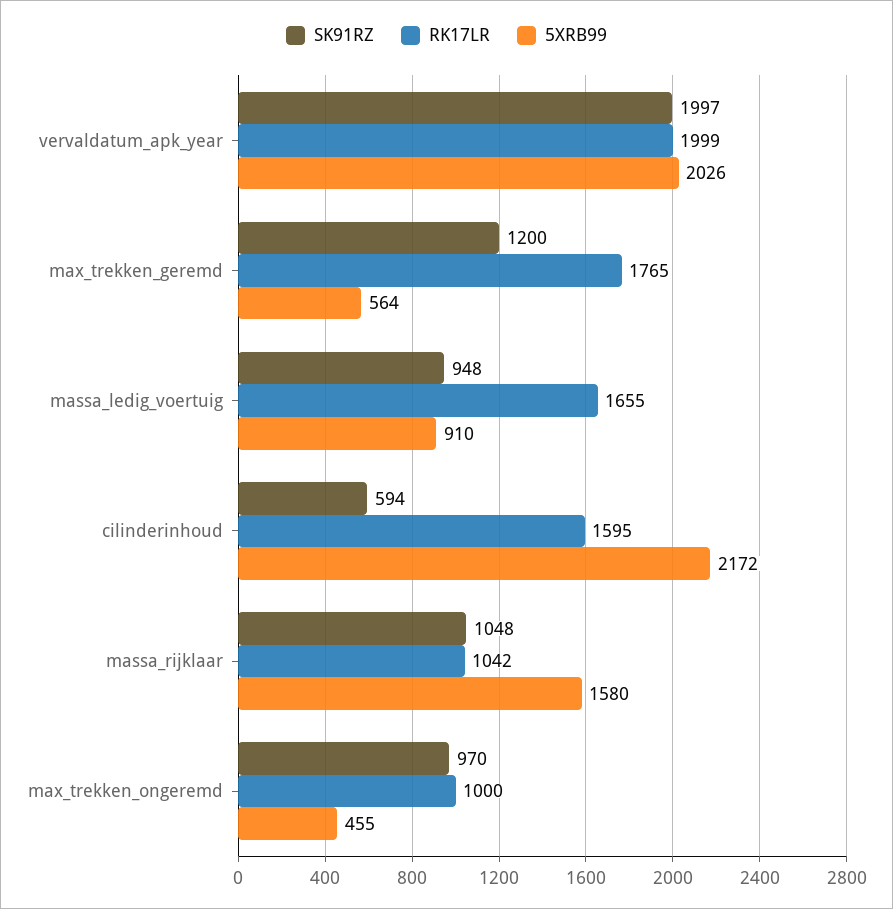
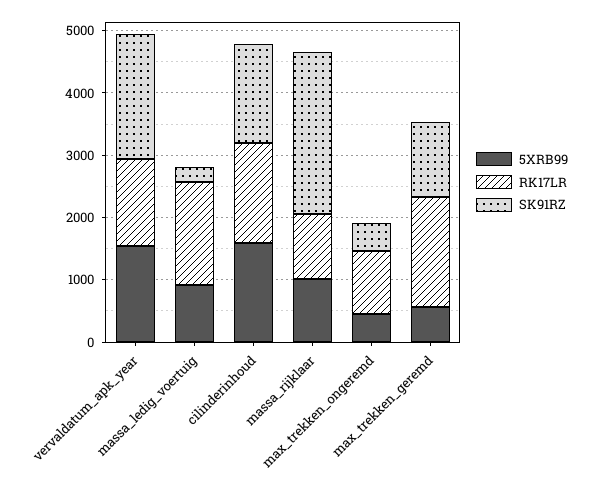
RK17LR, vervaldatum_apk_year: 1999 -> 1400
5XRB99, vervaldatum_apk_year: 2026 -> 1600
SK91RZ, massa_ledig_voertuig: 948 -> 200
SK91RZ, cilinderinhoud: 594 -> 1600
5XRB99, cilinderinhoud: 2172 -> 1600
SK91RZ, massa_rijklaar: 1048 -> 2600
5XRB99, massa_rijklaar: 1580 -> 1000
SK91RZ, max_trekken_ongeremd: 970 -> 400

